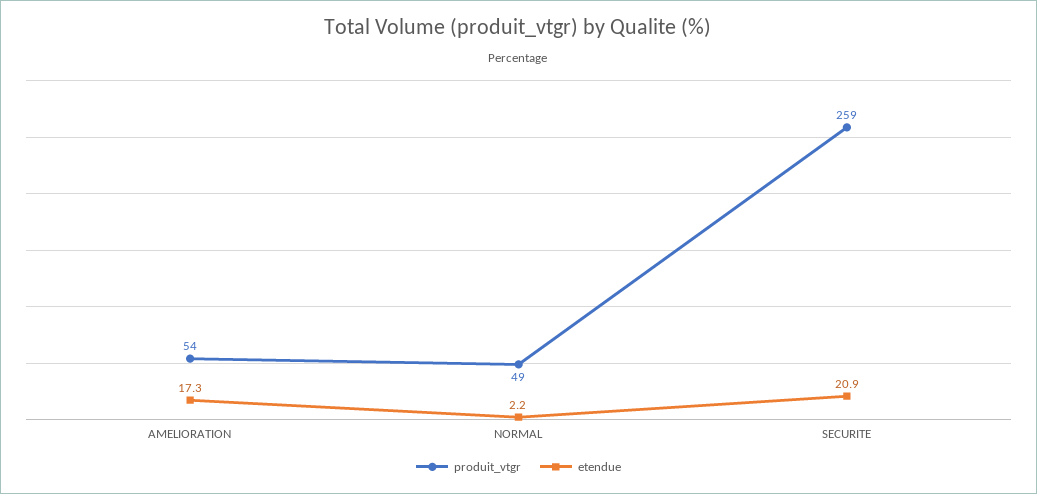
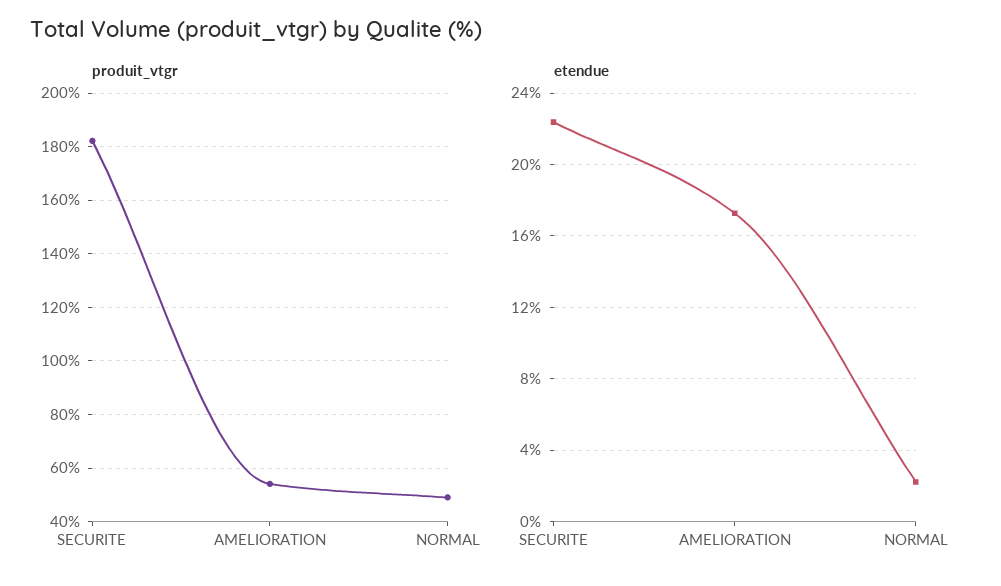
produit_vtgr, SECURITE: 259 -> 182.5
etendue, SECURITE: 20.9 -> 22.5

